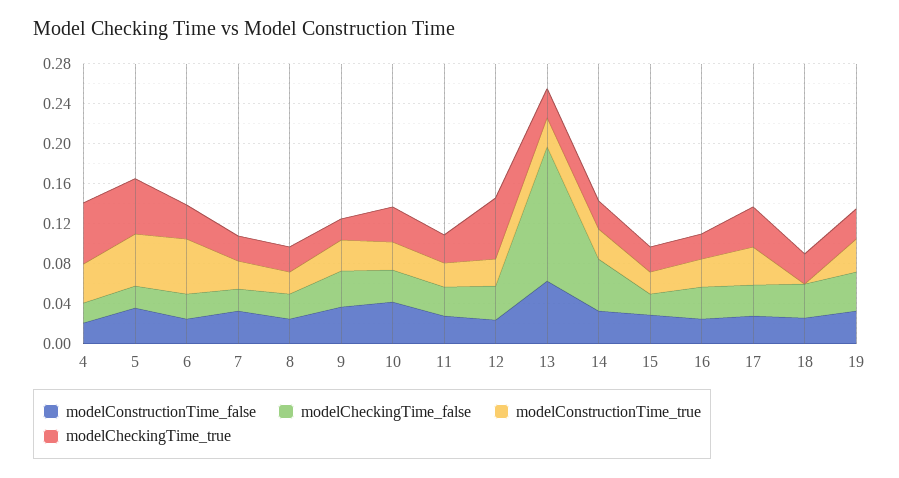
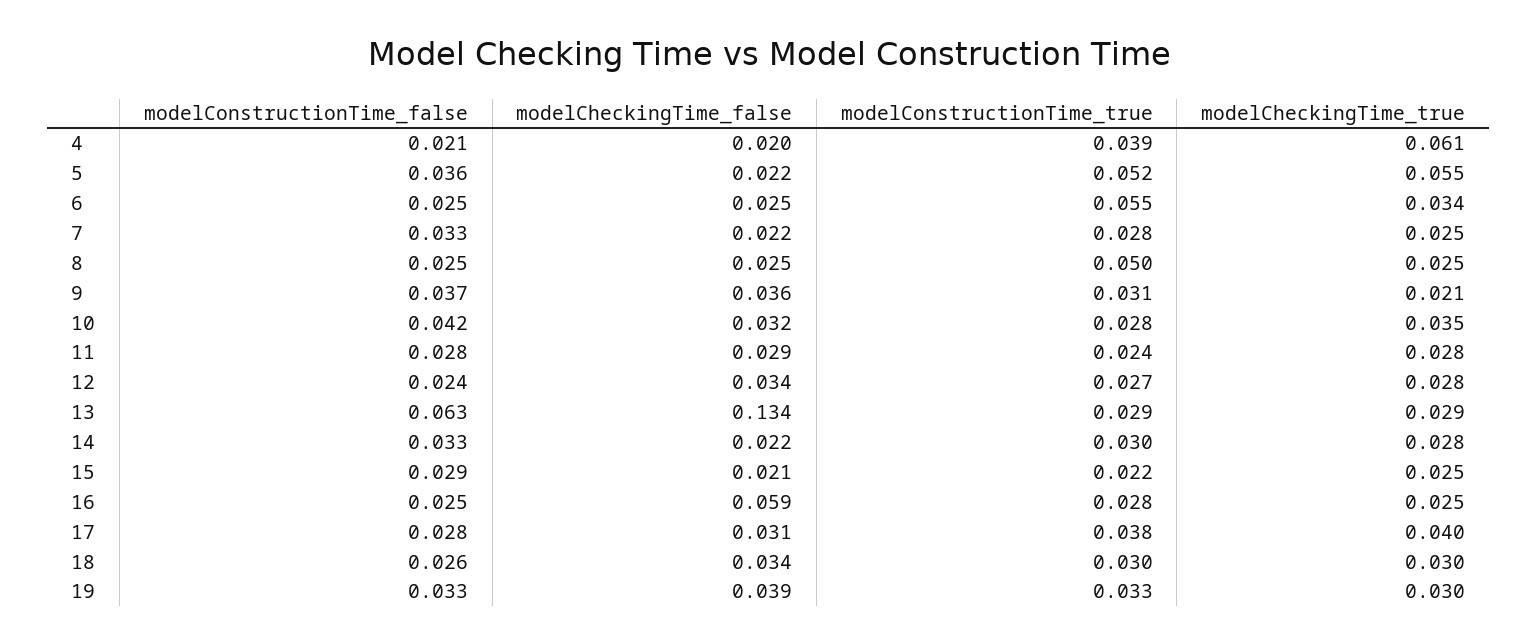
modelConstructionTime_true, 8: 0.02 -> 0.05
modelCheckingTime_true, 12: 0.06 -> 0.028
modelCheckingTime_false, 14: 0.05 -> 0.022
modelCheckingTime_false, 16: 0.03 -> 0.059
modelConstructionTime_true, 18: 0 -> 0.03

